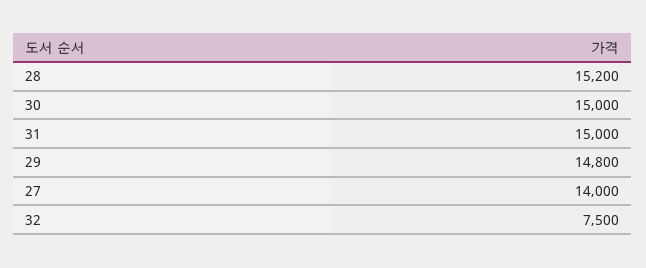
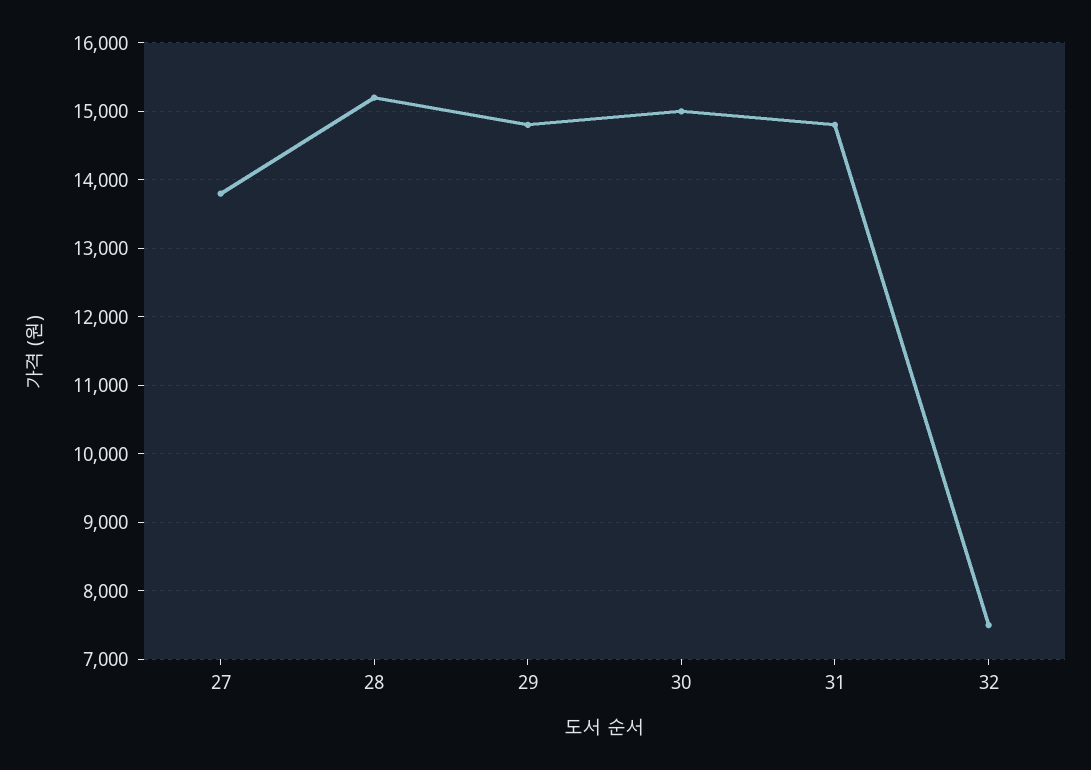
31: 15000 -> 14800
27: 14000 -> 13800

